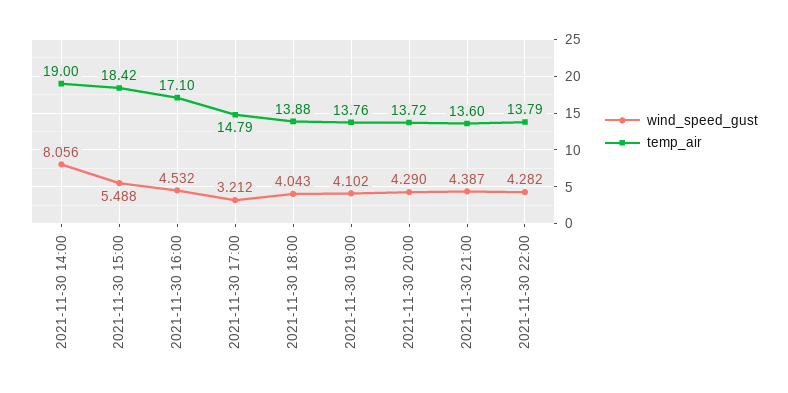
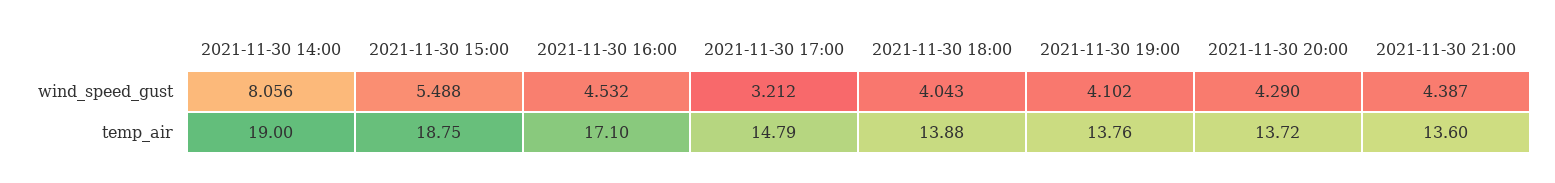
temp_air, 2021-11-30 15:00: 18.42 -> 18.75
wind_speed_gust, 2021-11-30 22:00: 4.282 -> none
temp_air, 2021-11-30 22:00: 13.79 -> none

